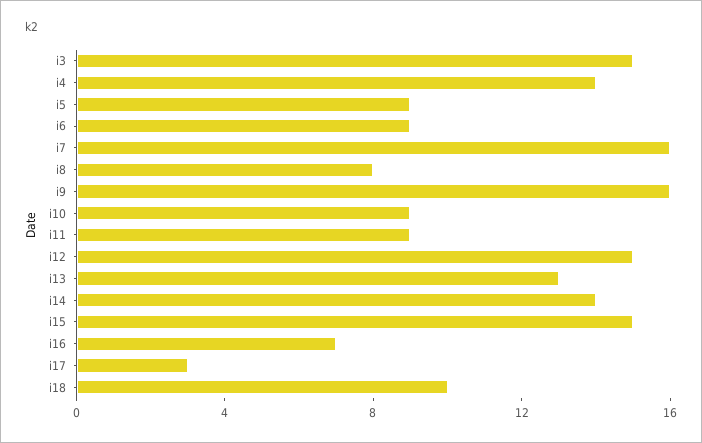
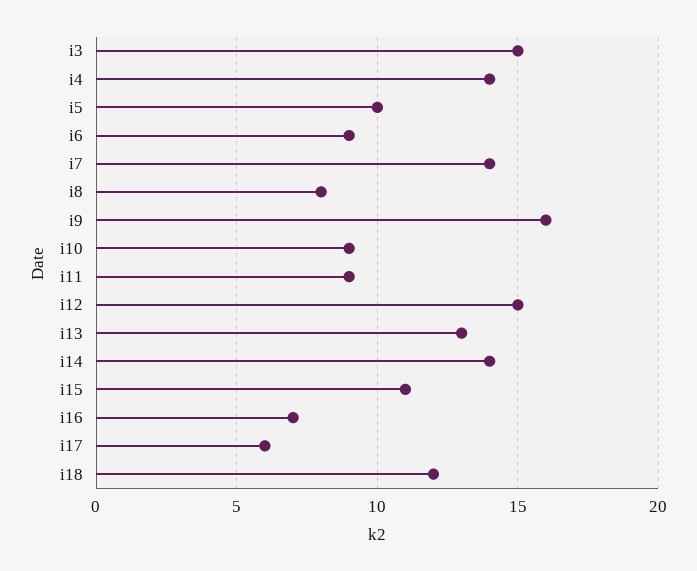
i5: 9 -> 10
i7: 16 -> 14
i15: 15 -> 11
i17: 3 -> 6
i18: 10 -> 12

